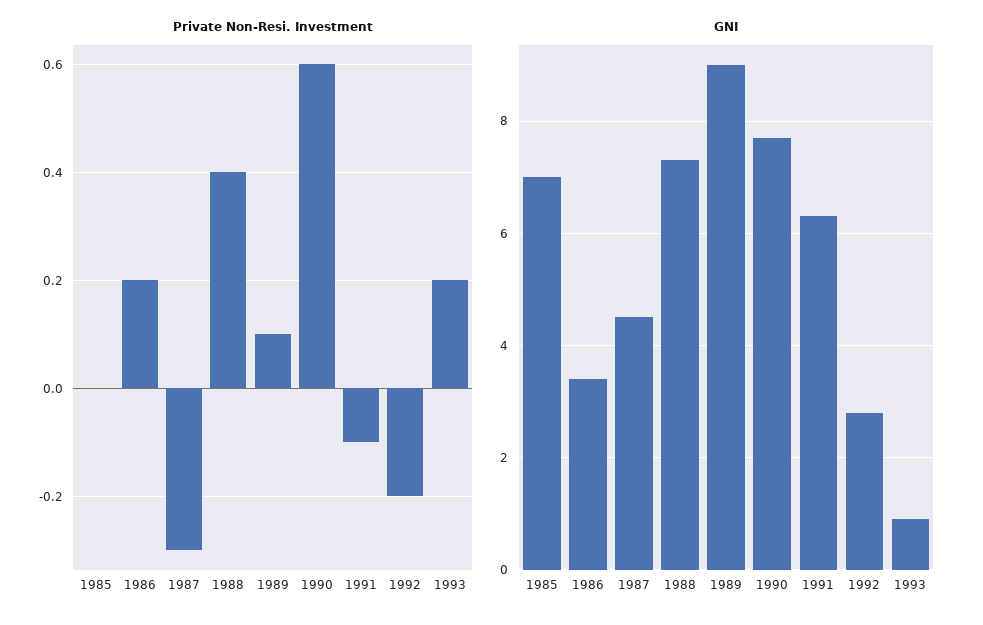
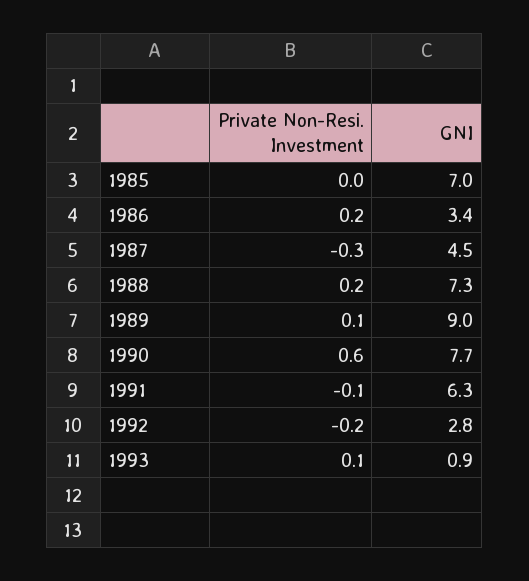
Private Non-Resi. Investment, 1988: 0.4 -> 0.2
Private Non-Resi. Investment, 1993: 0.2 -> 0.1

